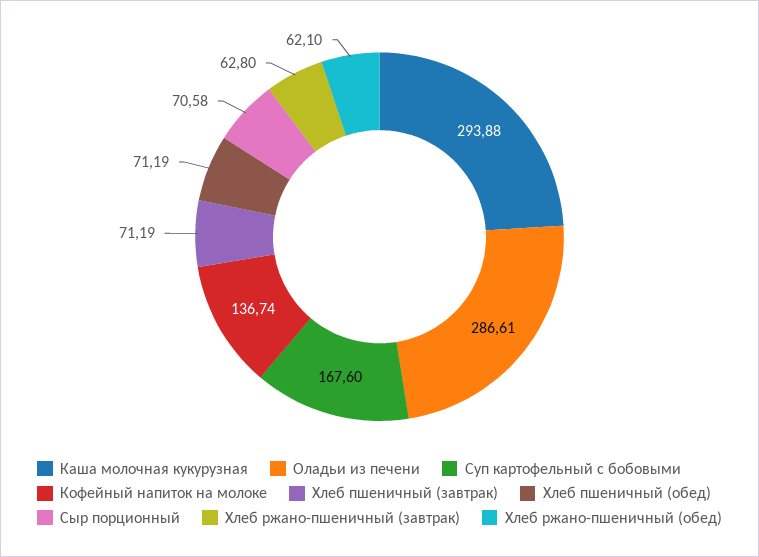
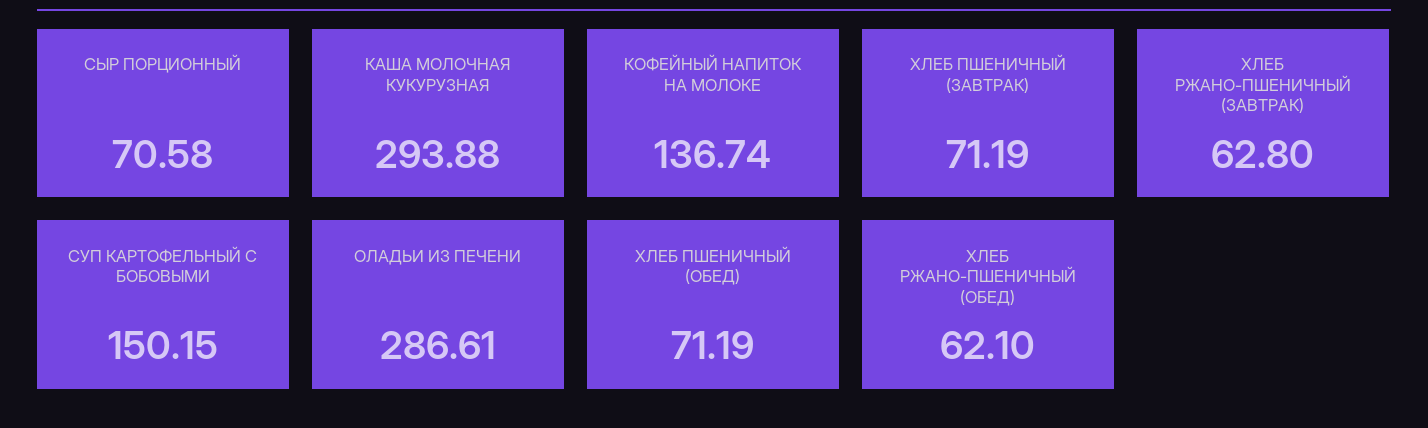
Суп картофельный с бобовыми: 167.6 -> 150.15

